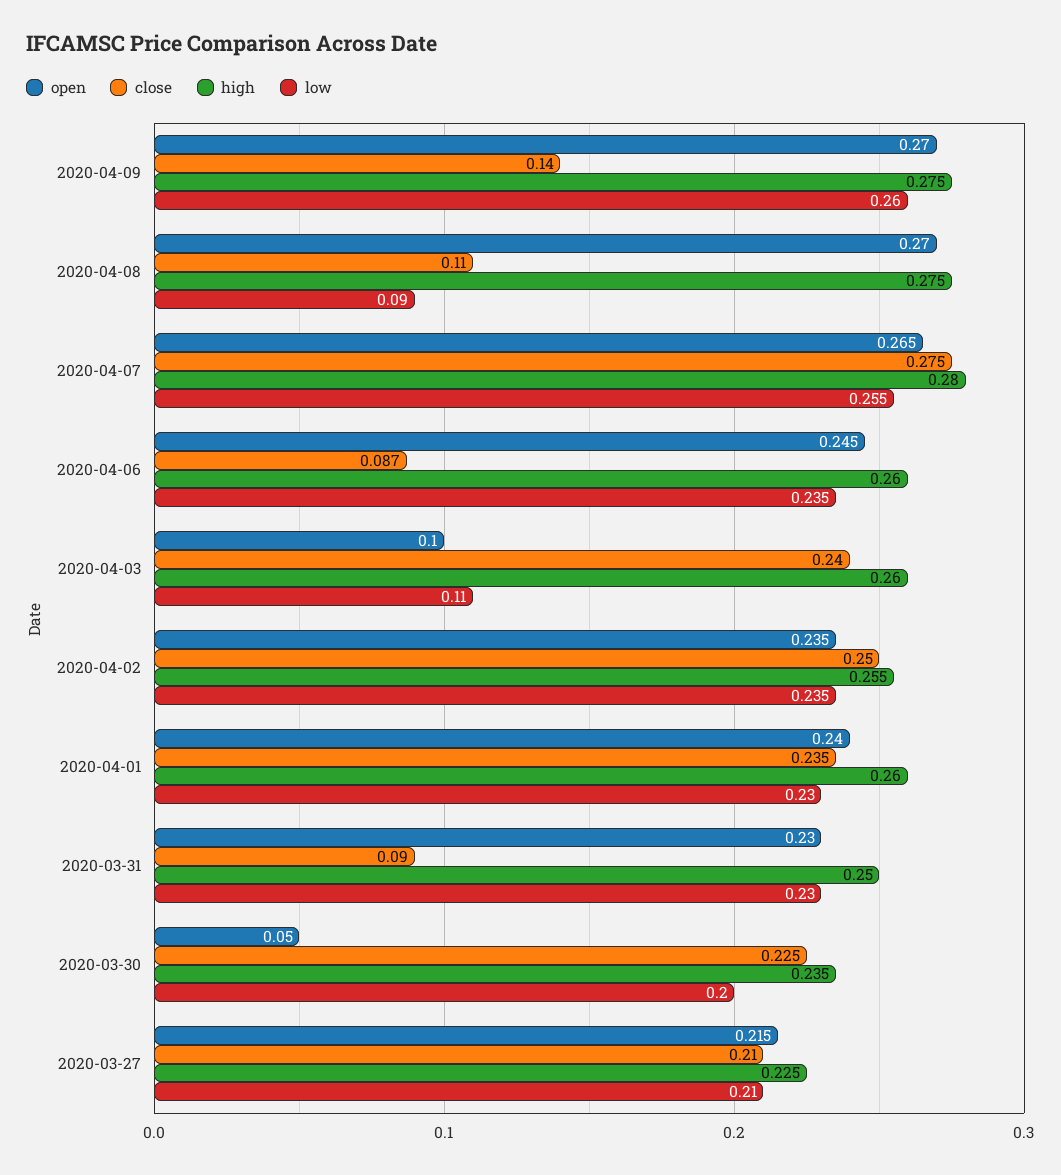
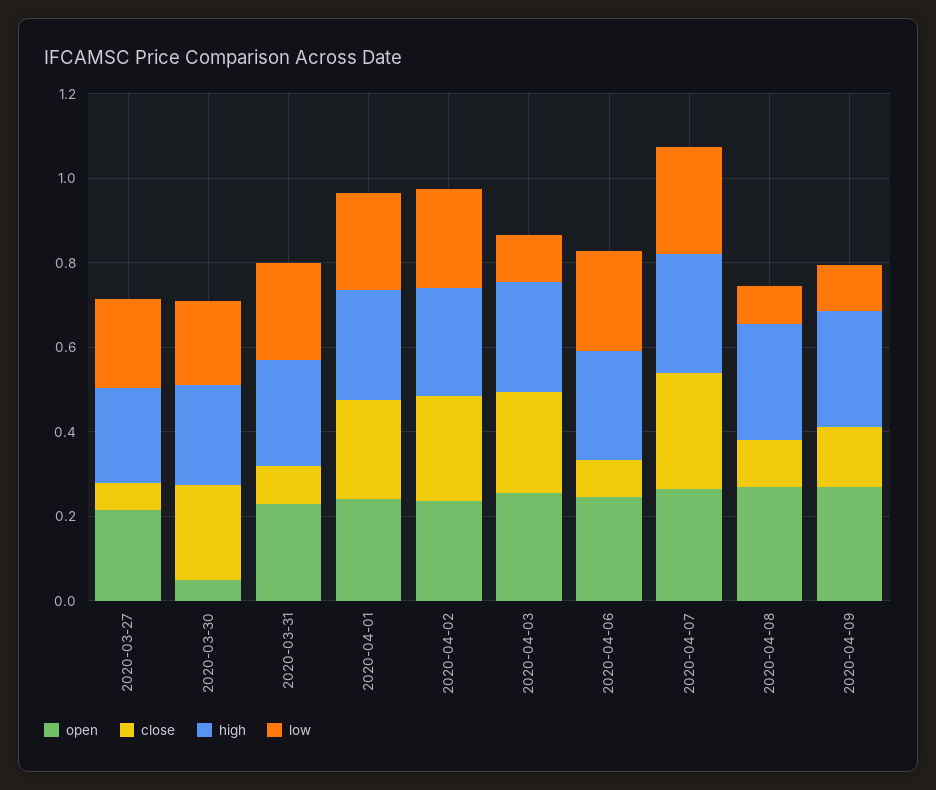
low, 2020-04-09: 0.26 -> 0.1
open, 2020-04-03: 0.1 -> 0.25
close, 2020-03-27: 0.21 -> 0.05

